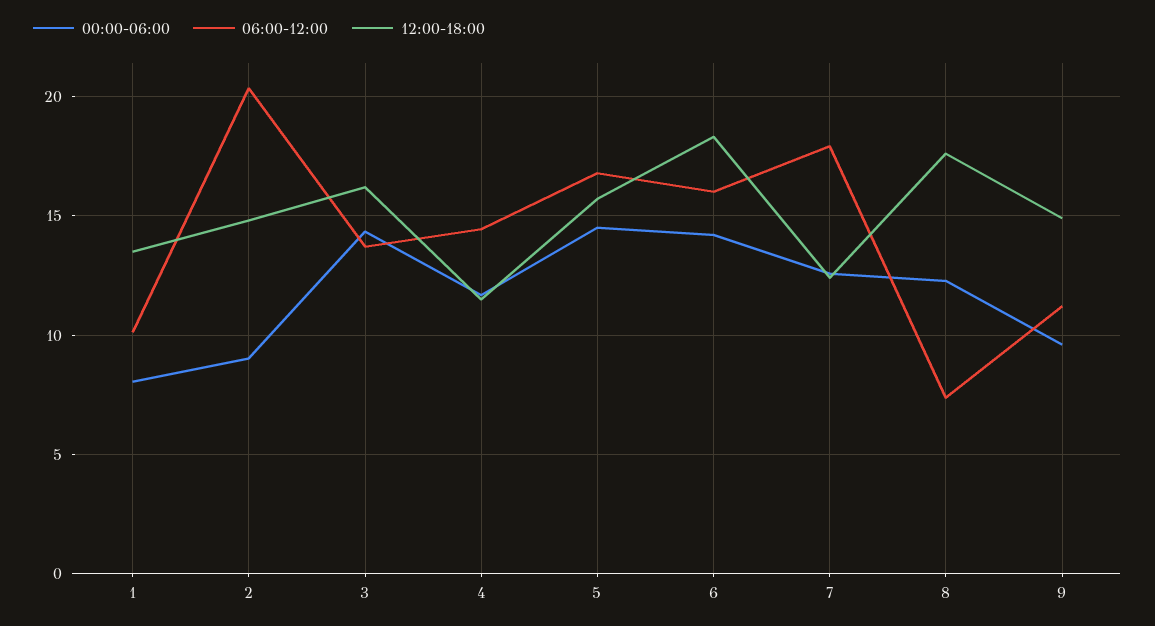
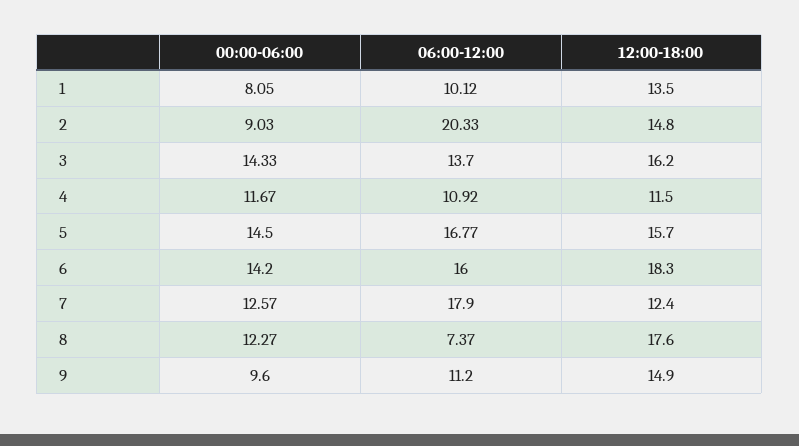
06:00-12:00, 4: 14.5 -> 10.92

